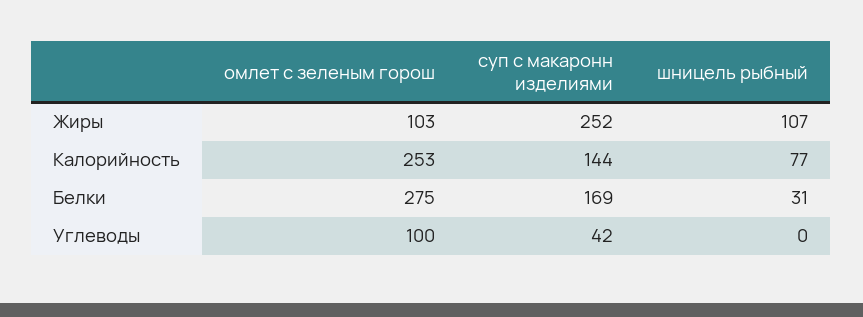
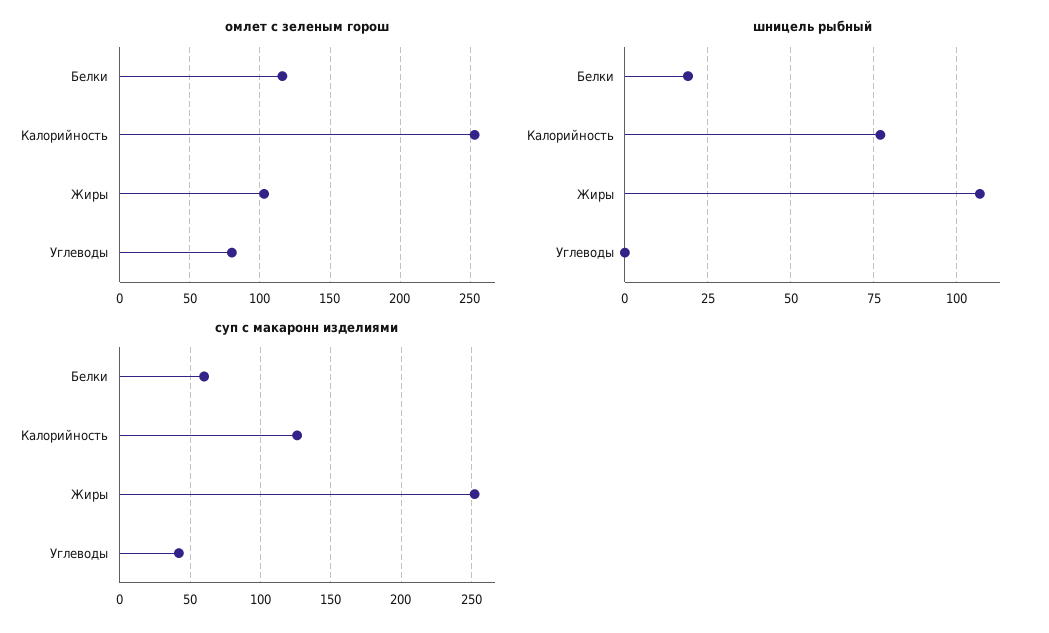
суп с макаронн изделиями, Калорийность: 144 -> 125
омлет с зеленым горош, Белки: 275 -> 115
суп с макаронн изделиями, Белки: 169 -> 60
шницель рыбный, Белки: 31 -> 20
омлет с зеленым горош, Углеводы: 100 -> 80

